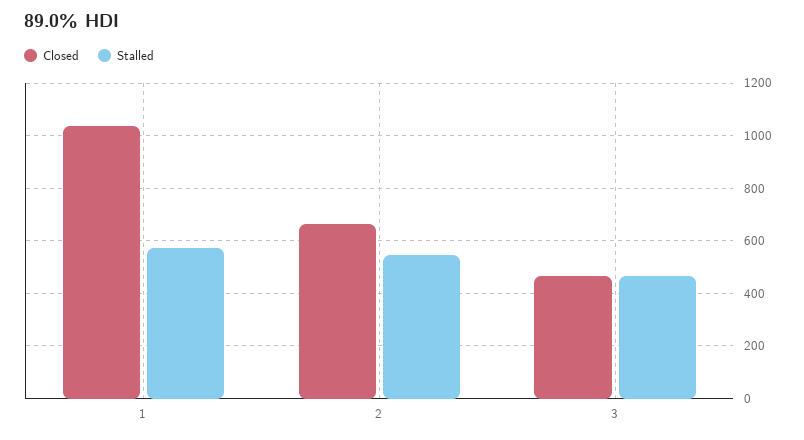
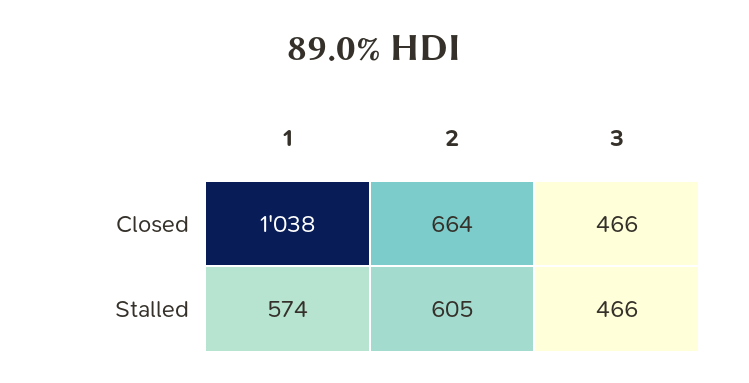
Stalled, 2: 550 -> 605

